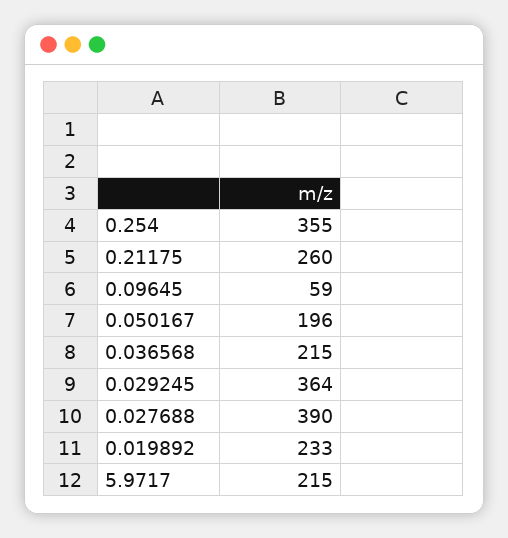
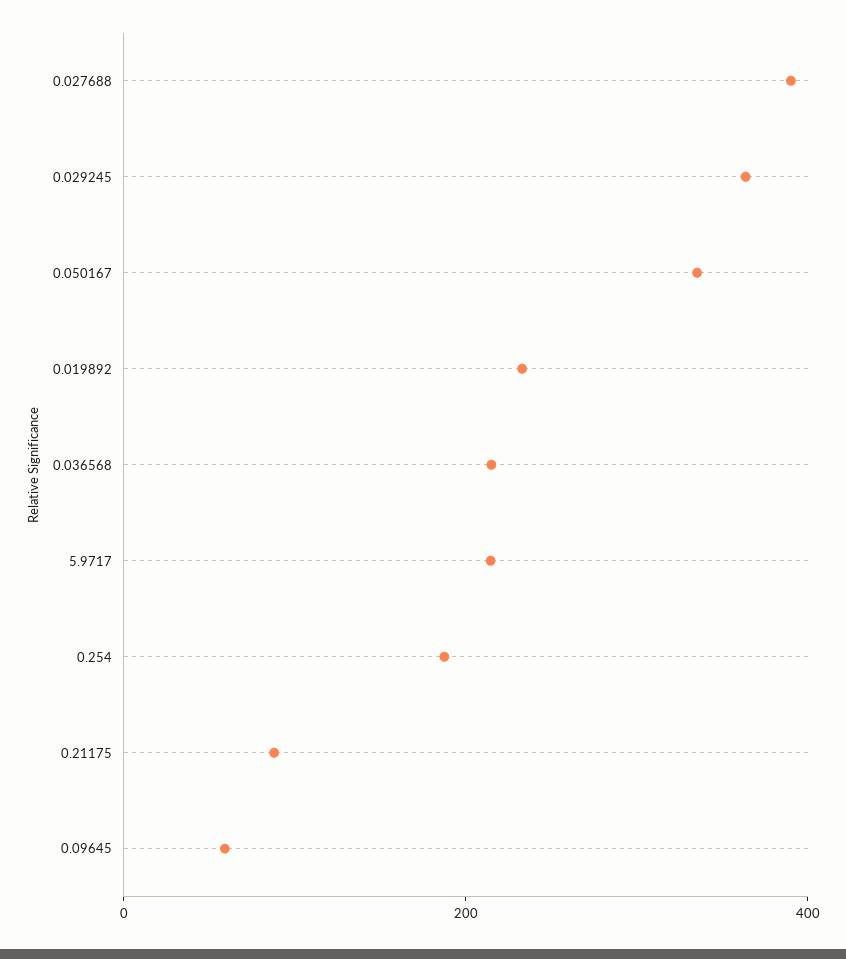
0.254: 355 -> 200
0.21175: 260 -> 100
0.050167: 196 -> 350

